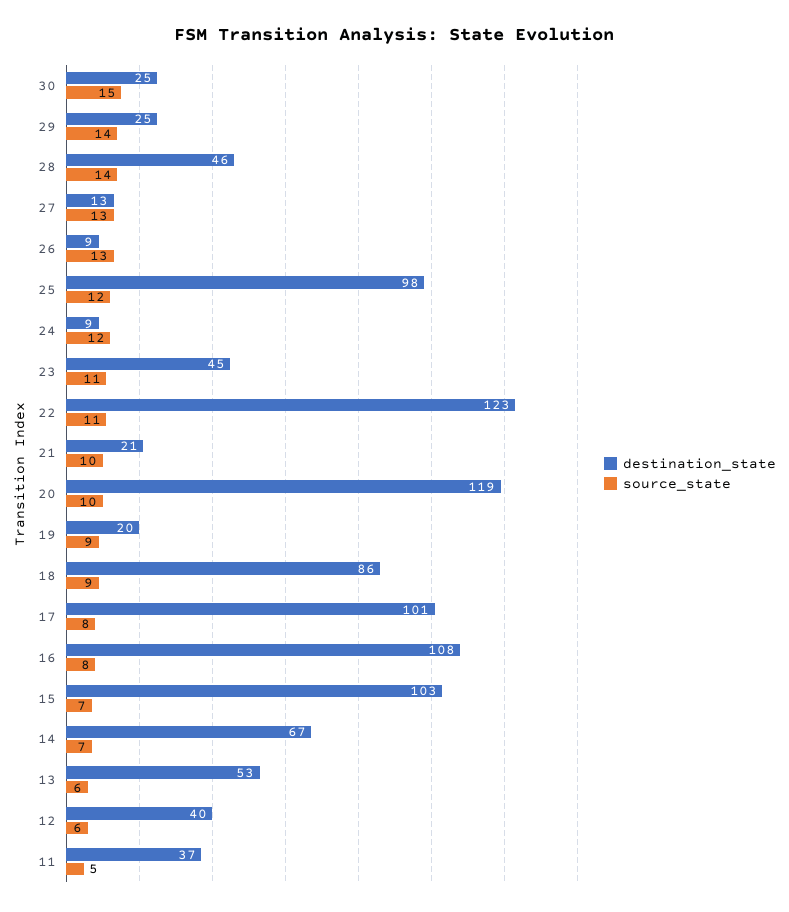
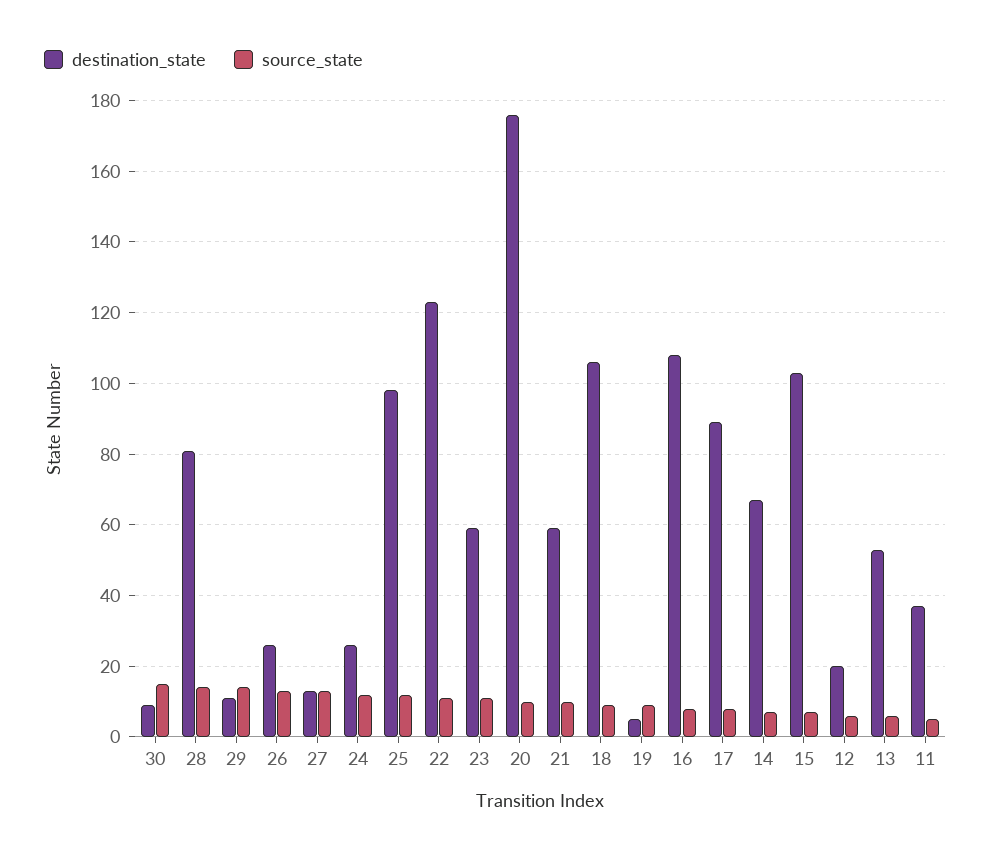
destination_state, 30: 25 -> 10
destination_state, 29: 25 -> 10
destination_state, 28: 46 -> 80
destination_state, 26: 9 -> 25
destination_state, 24: 9 -> 25
destination_state, 23: 45 -> 60
destination_state, 21: 21 -> 60
destination_state, 20: 119 -> 175
destination_state, 19: 20 -> 5
destination_state, 18: 86 -> 105
destination_state, 17: 101 -> 90
destination_state, 12: 40 -> 20

